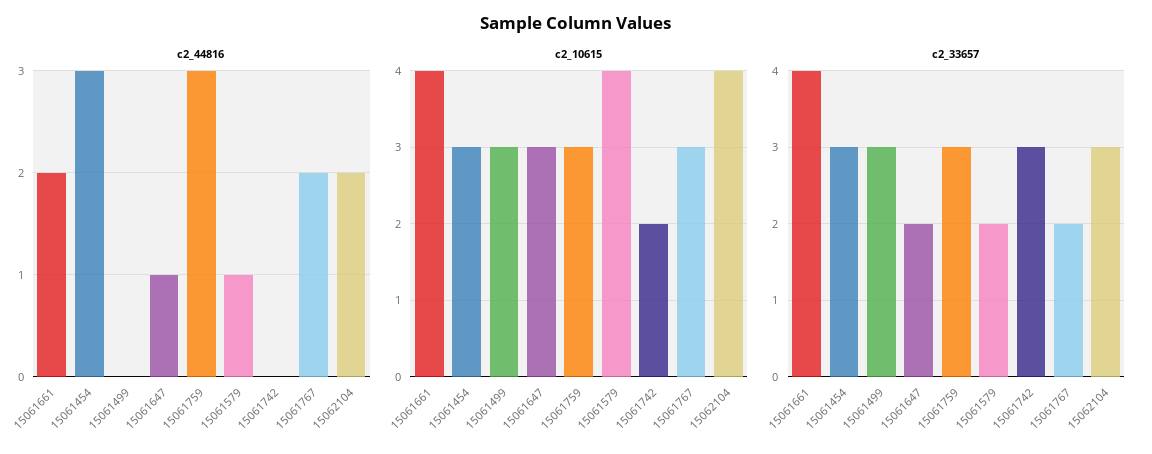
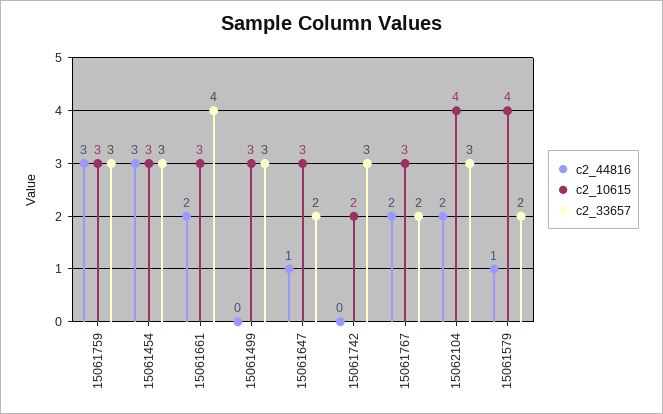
c2_10615, 15061661: 4 -> 3

